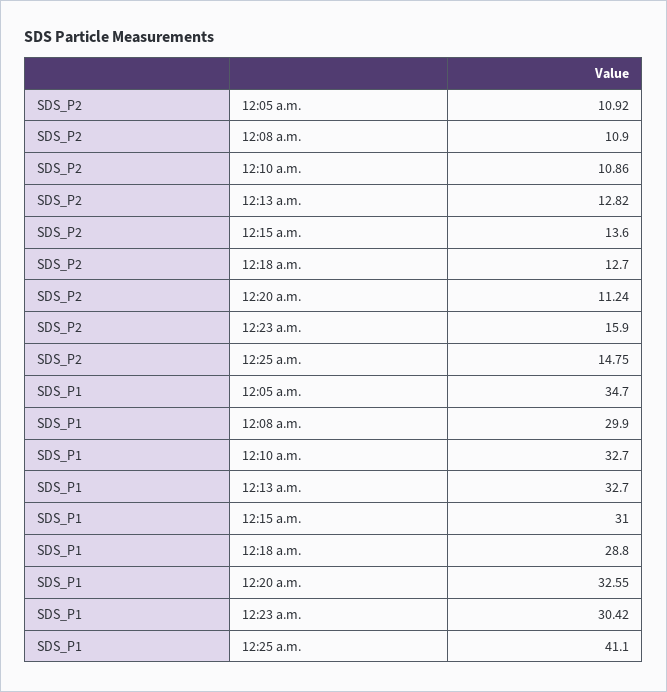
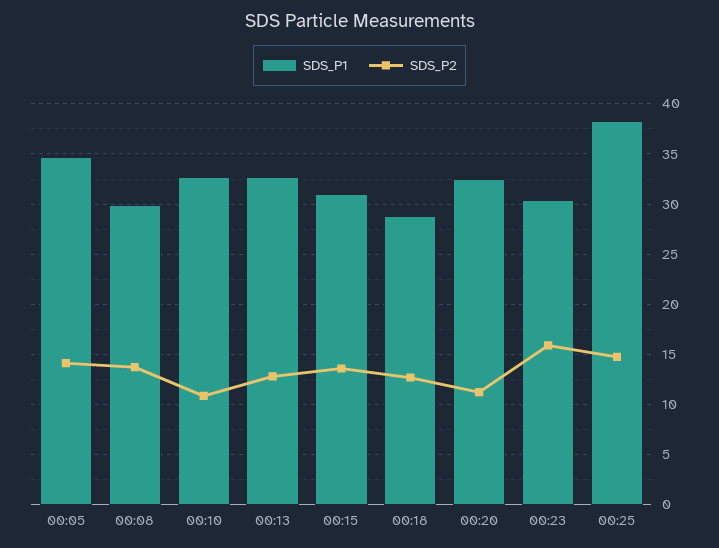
SDS_P2, 12:05 a.m.: 10.92 -> 14
SDS_P2, 12:08 a.m.: 10.9 -> 14
SDS_P1, 12:25 a.m.: 41.1 -> 38

